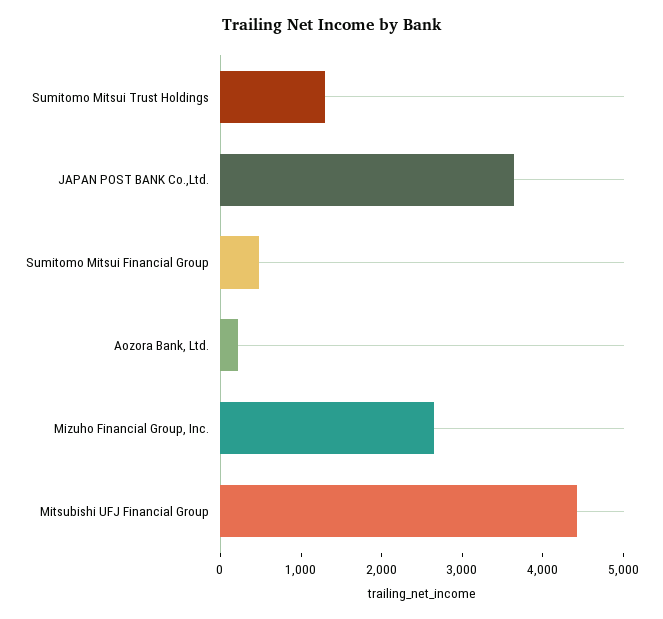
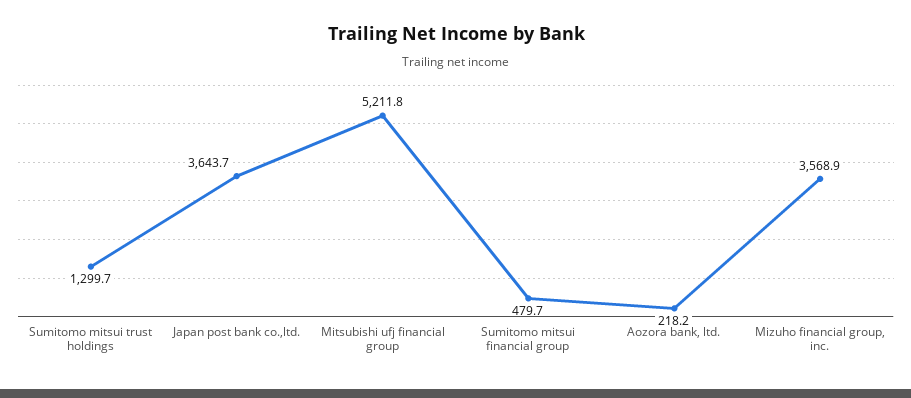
Mizuho Financial Group, Inc.: 2600 -> 3568.9
Mitsubishi UFJ Financial Group: 4400 -> 5211.8

